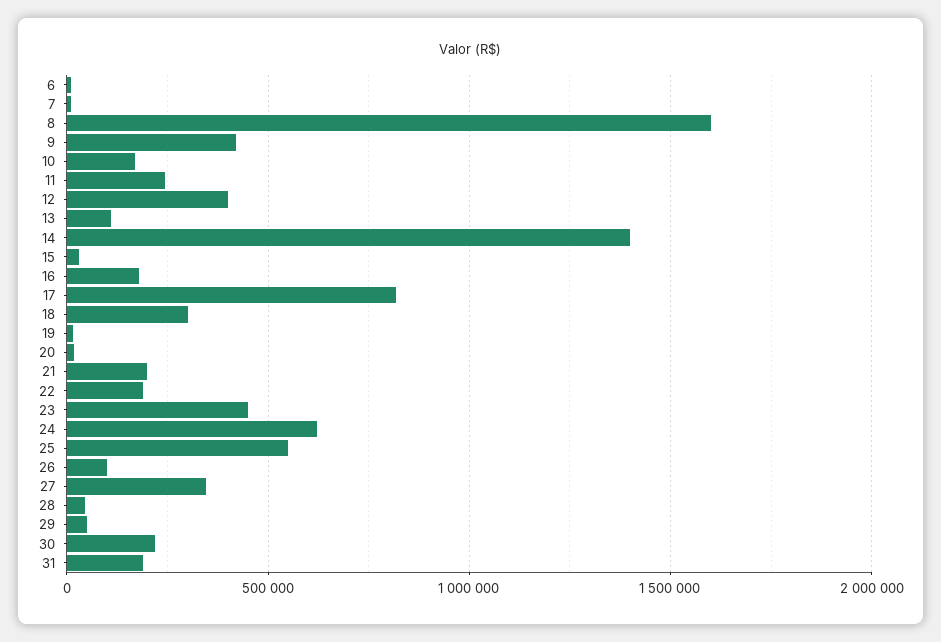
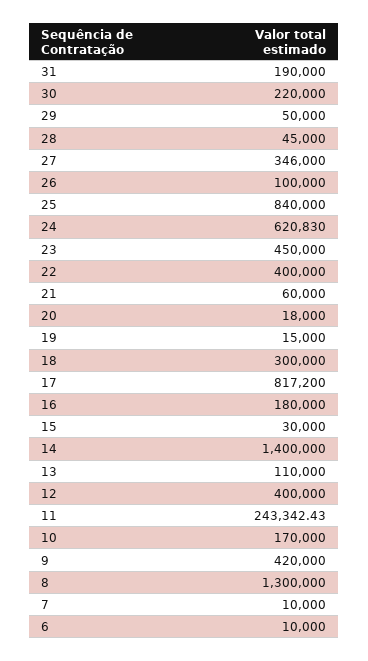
8: 1600000 -> 1300000
21: 200000 -> 60000
22: 200000 -> 400000
25: 550000 -> 840000

